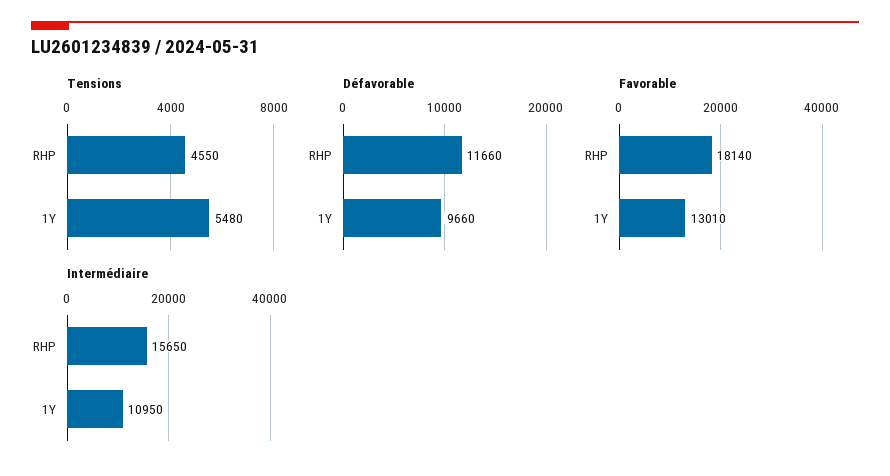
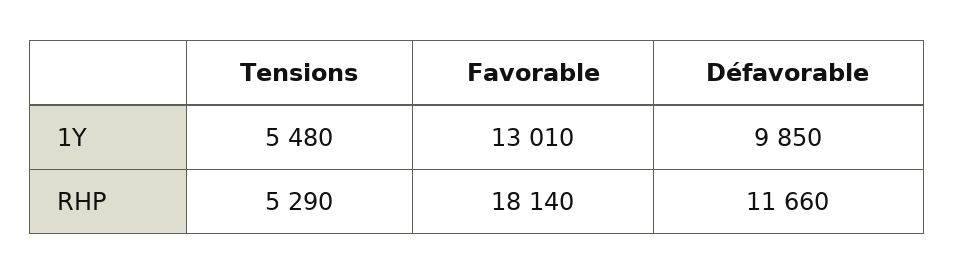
Tensions, RHP: 4550 -> 5290
Défavorable, 1Y: 9660 -> 9850
Intermédiaire, RHP: 15650 -> none
Intermédiaire, 1Y: 10950 -> none

